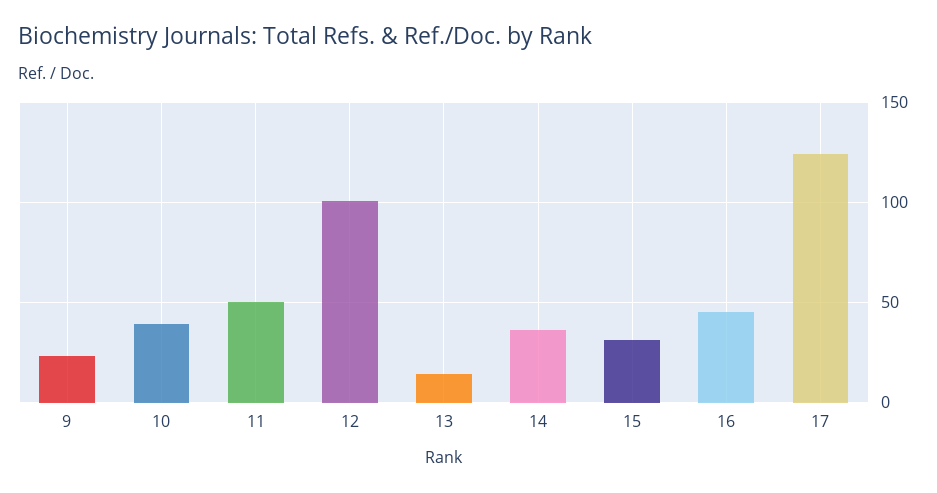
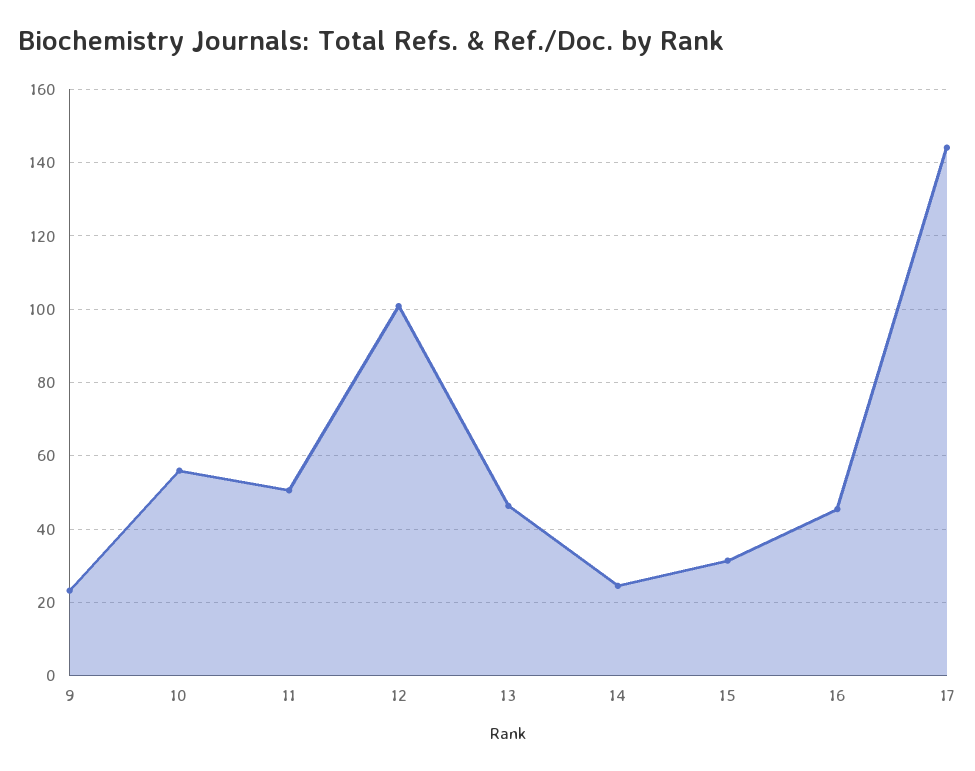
10: 40 -> 56
13: 15 -> 46
14: 35 -> 24
17: 125 -> 144

